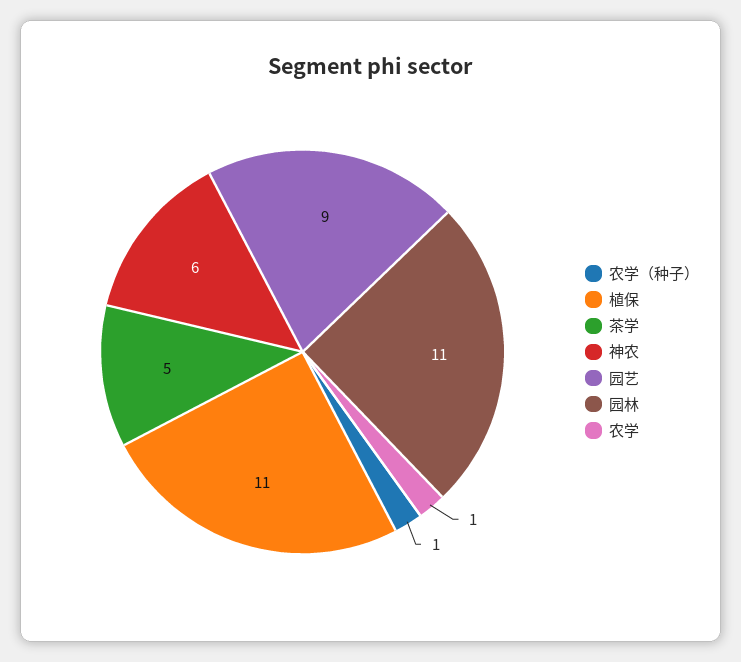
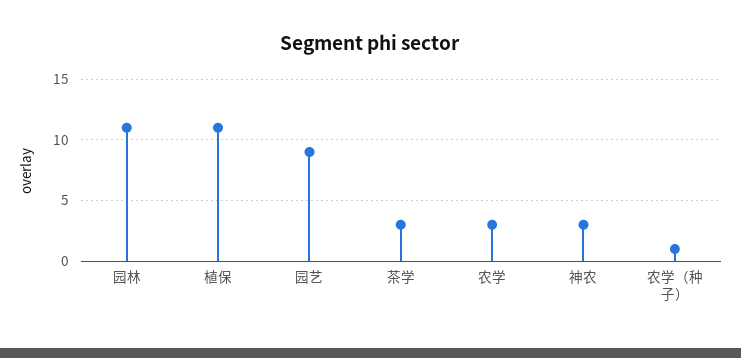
茶学: 5 -> 3
神农: 6 -> 3
农学: 1 -> 3

